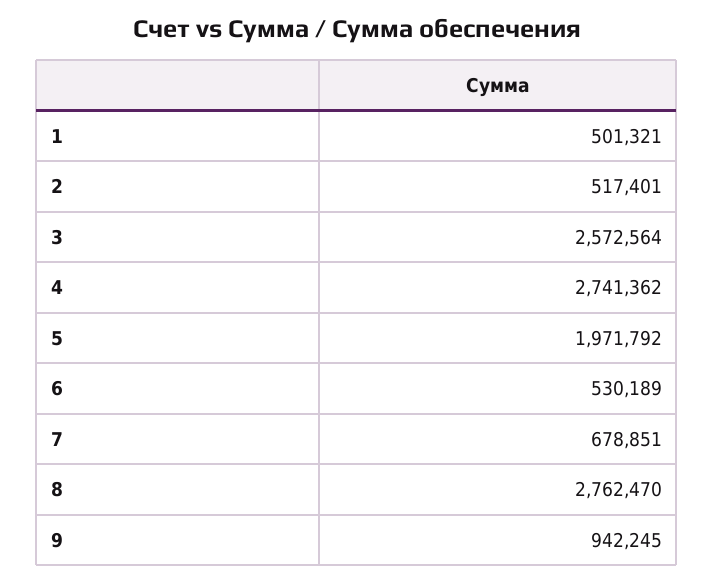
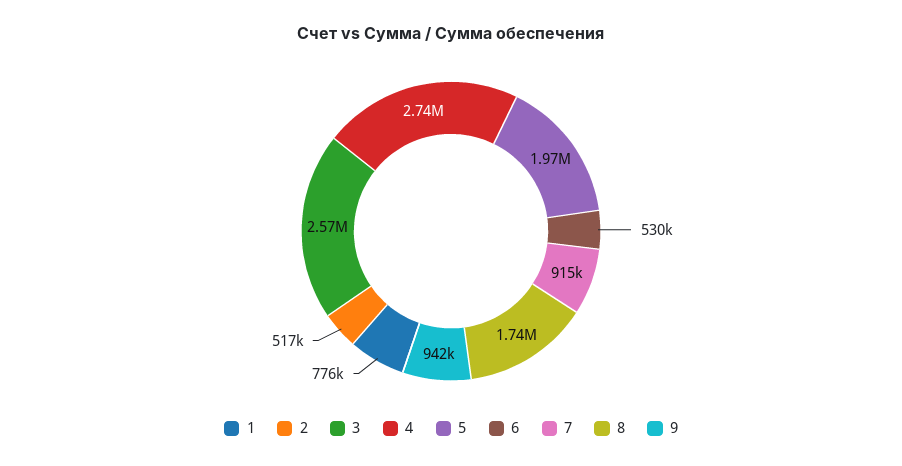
1: 501321 -> 776000
7: 678851 -> 915000
8: 2762470 -> 1740000

